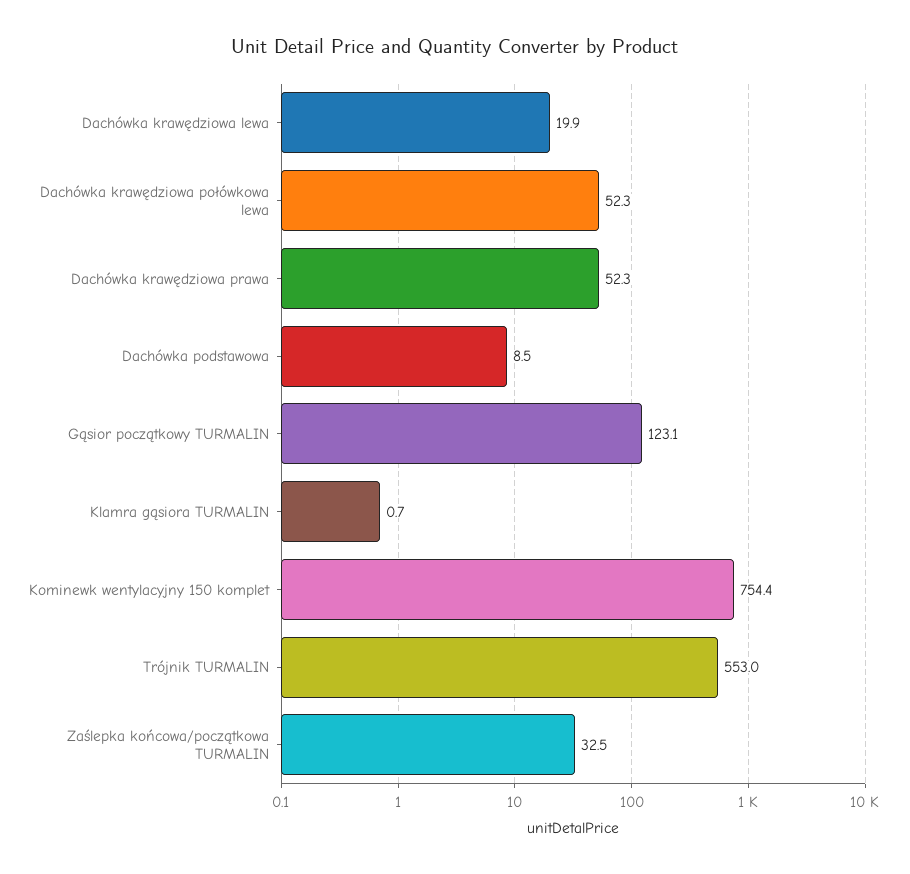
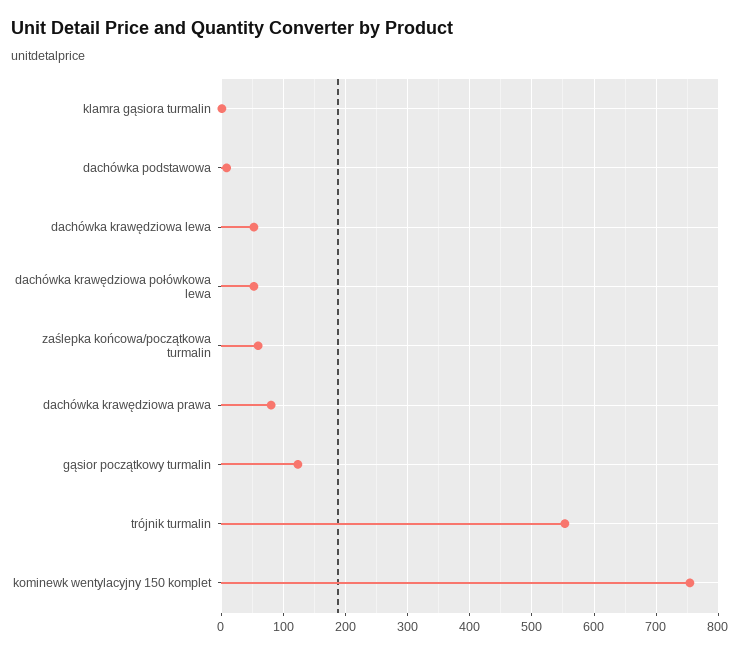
Dachówka krawędziowa lewa: 19.9 -> 50
Dachówka krawędziowa prawa: 52.3 -> 80
Zaślepka końcowa/początkowa TURMALIN: 32.5 -> 60

